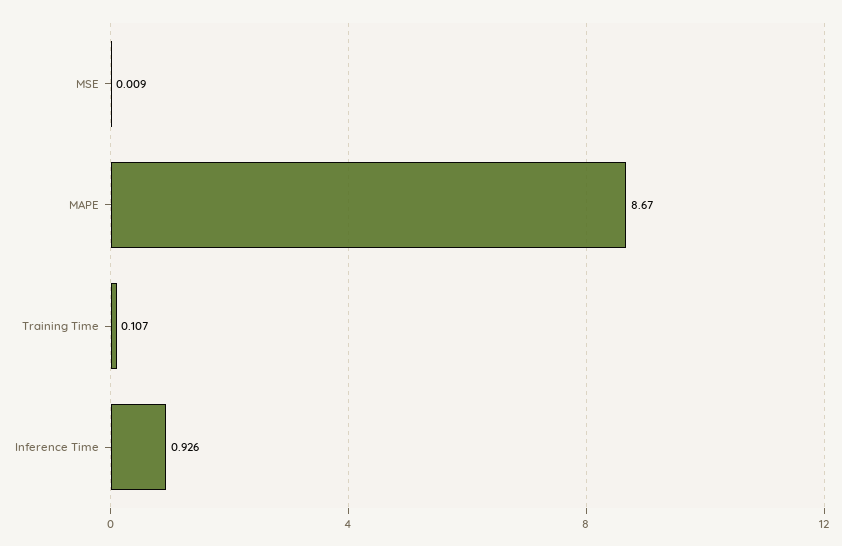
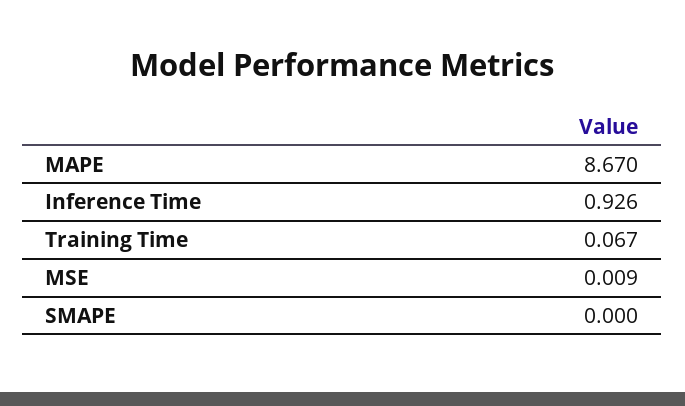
Training Time: 0.107 -> 0.067
SMAPE: none -> 0

